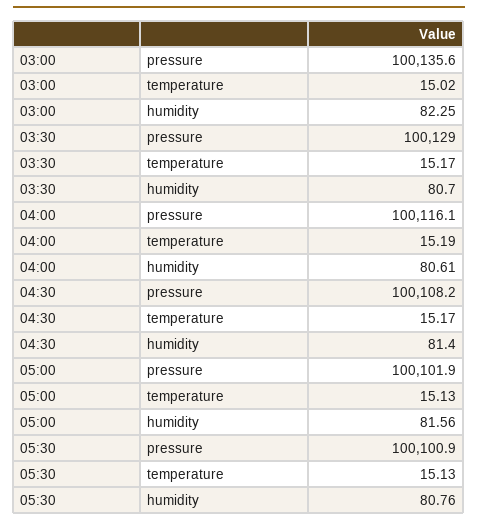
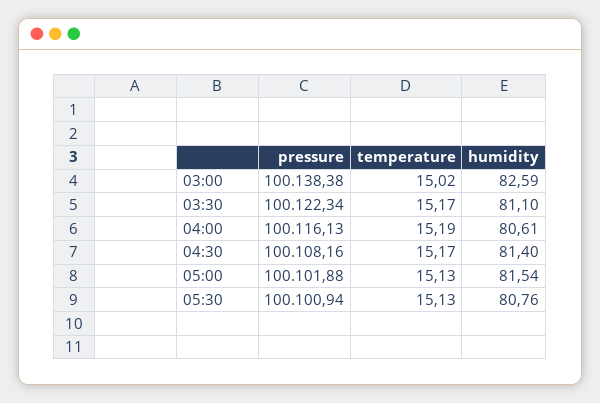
03:00, pressure: 100135.6 -> 100138.38
03:00, humidity: 82.25 -> 82.59
03:30, pressure: 100129 -> 100122.34
03:30, humidity: 80.7 -> 81.1
05:00, humidity: 81.56 -> 81.54

